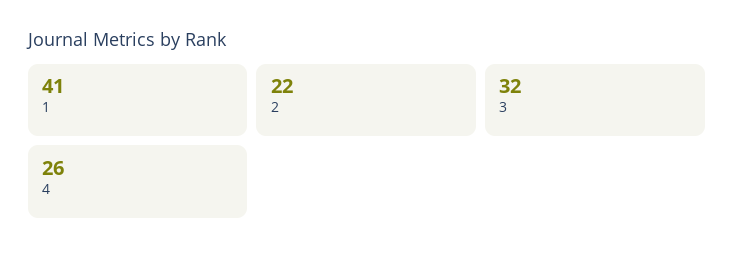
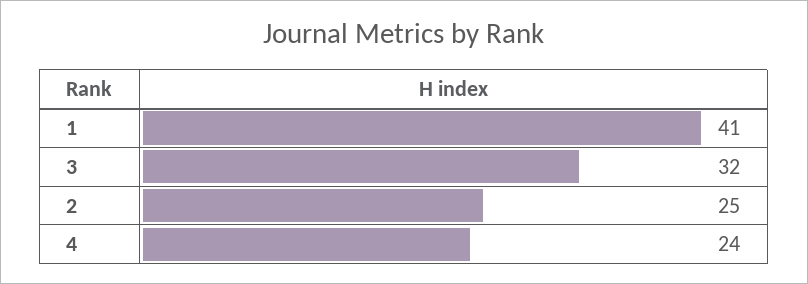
2: 22 -> 25
4: 26 -> 24

